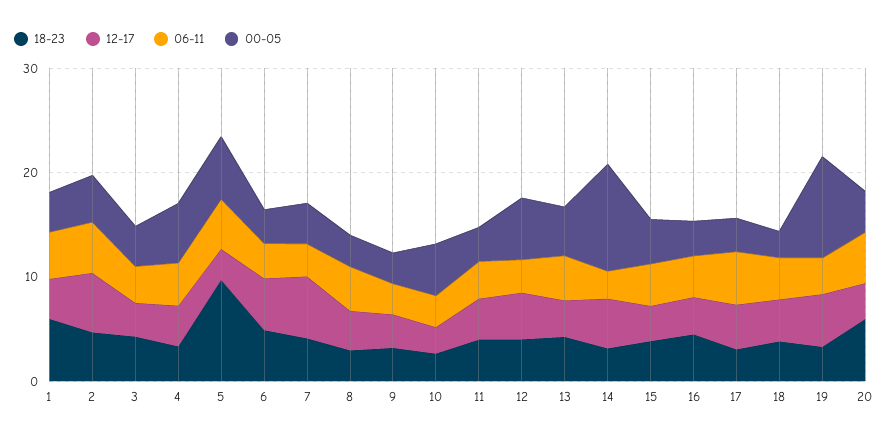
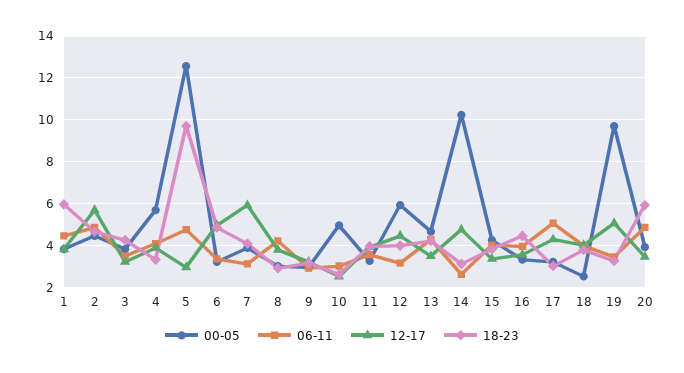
00-05, 5: 6 -> 12.5

